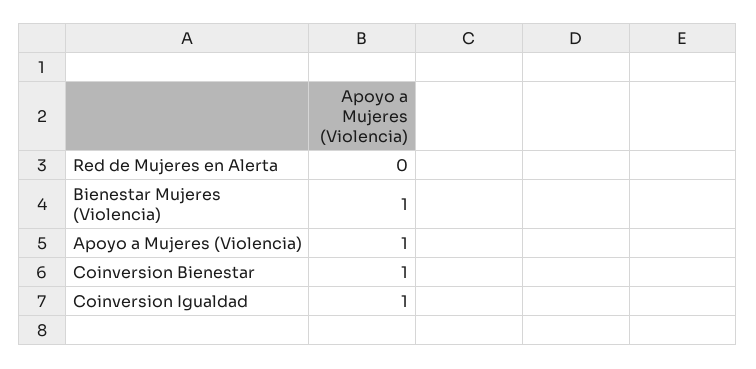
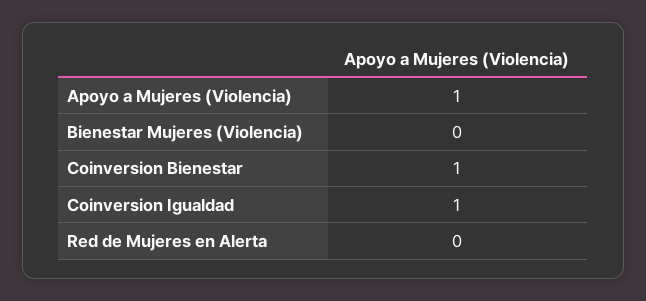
Bienestar Mujeres (Violencia): 1 -> 0

